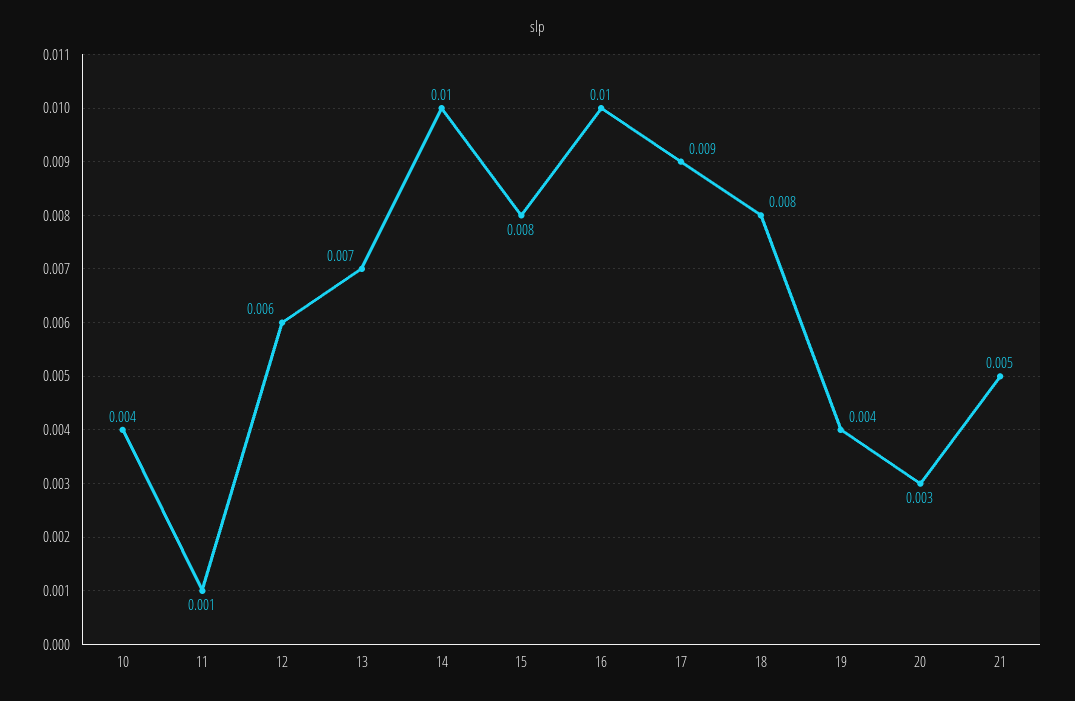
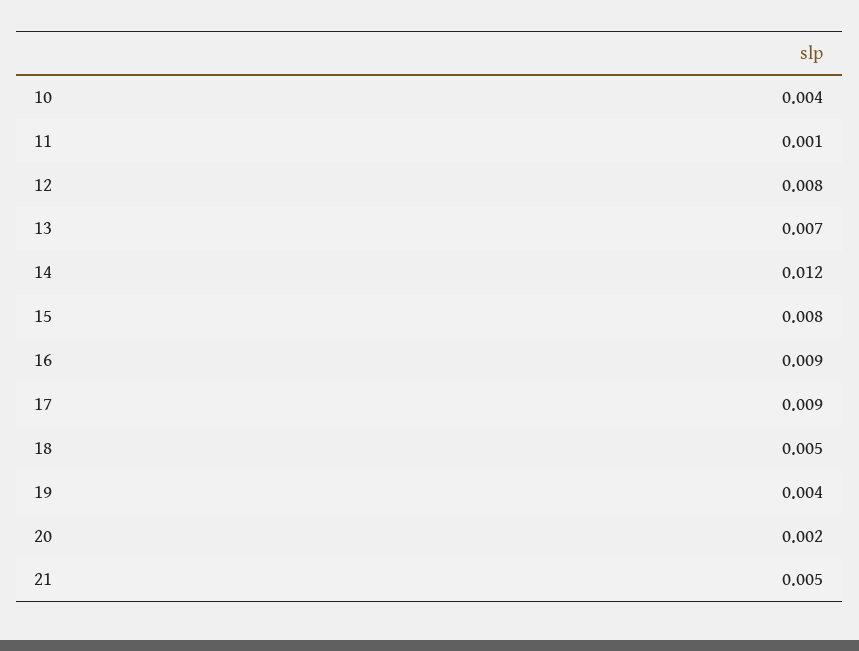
12: 0.006 -> 0.008
14: 0.01 -> 0.012
16: 0.01 -> 0.009
18: 0.008 -> 0.005
20: 0.003 -> 0.002

